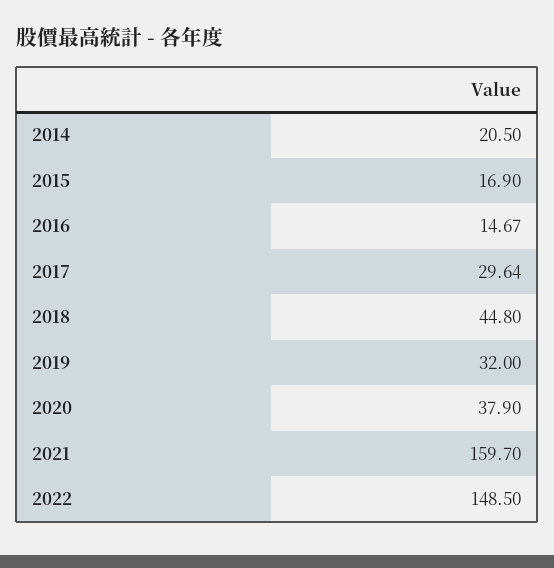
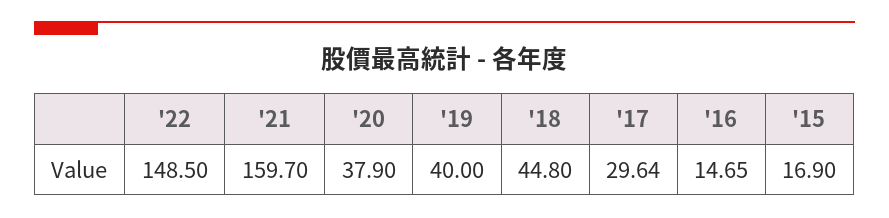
2014: 20.5 -> none
2016: 14.67 -> 14.65
2019: 32 -> 40

